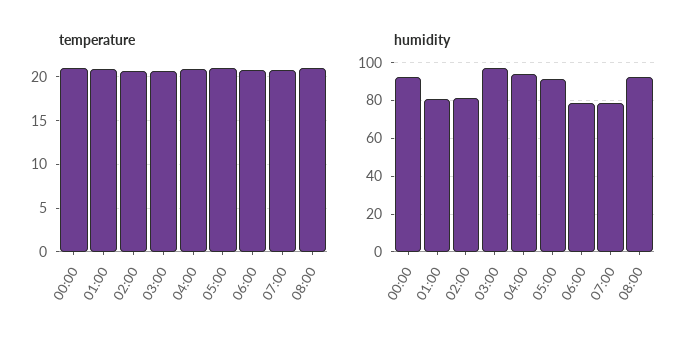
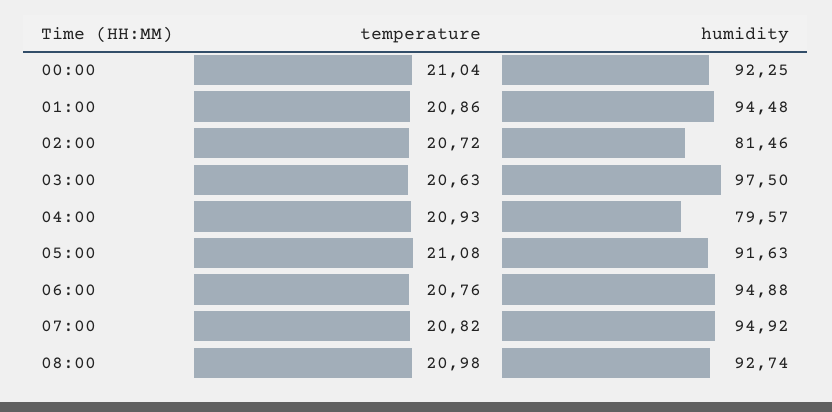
humidity, 01:00: 80 -> 94.48
humidity, 04:00: 95 -> 79.57
humidity, 06:00: 80 -> 94.88
humidity, 07:00: 80 -> 94.92

